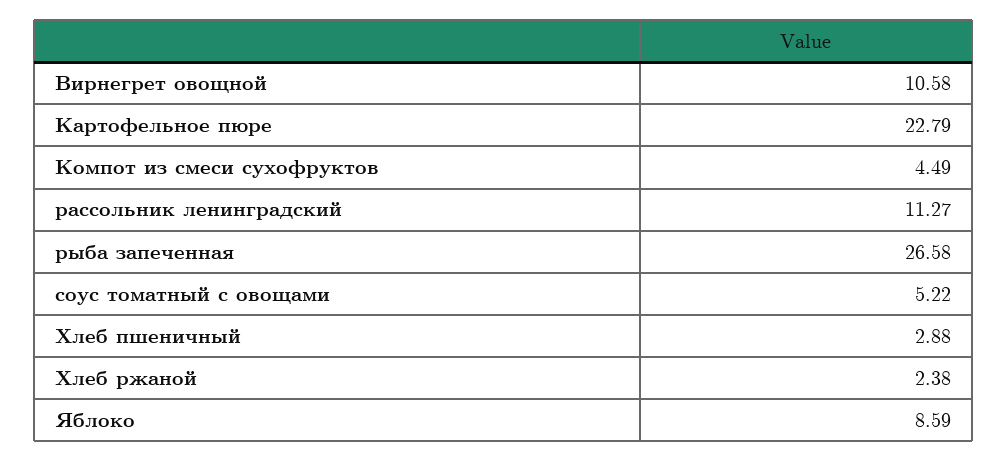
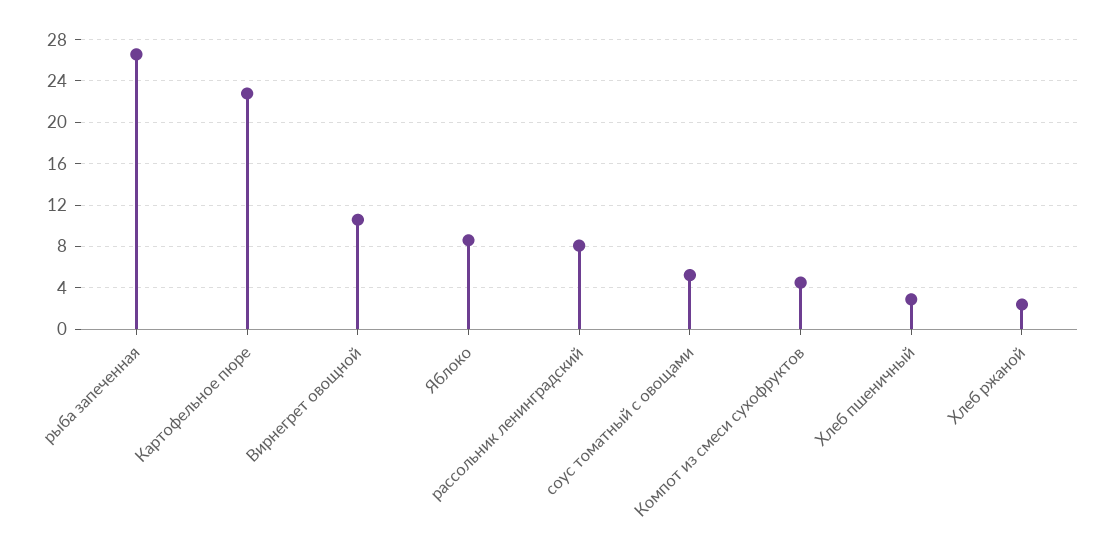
рассольник ленинградский: 11.27 -> 8

